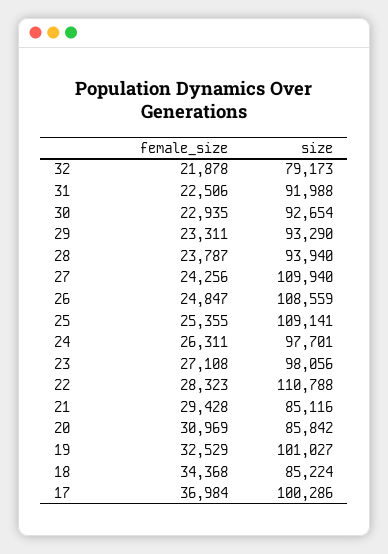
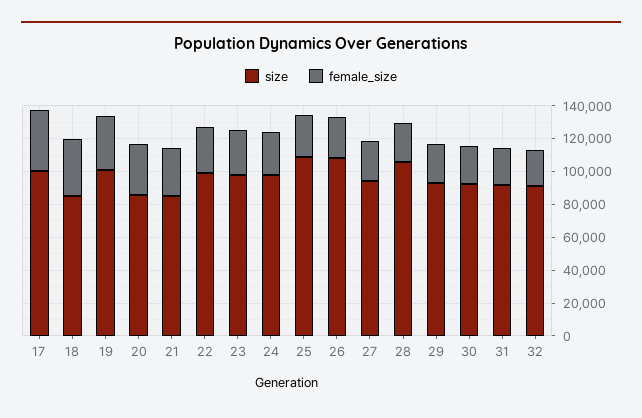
size, 32: 79173 -> 90000
size, 28: 93940 -> 105000
size, 27: 109940 -> 95000
size, 22: 110788 -> 100000

